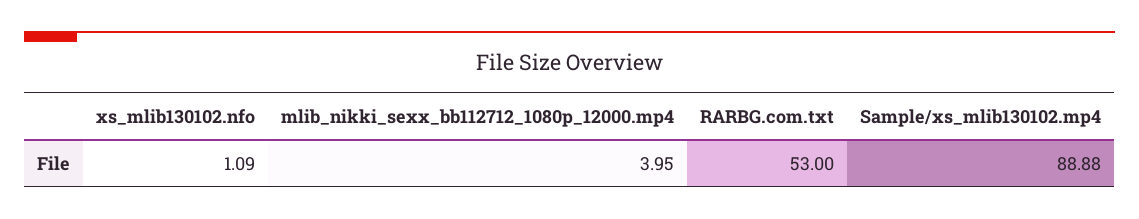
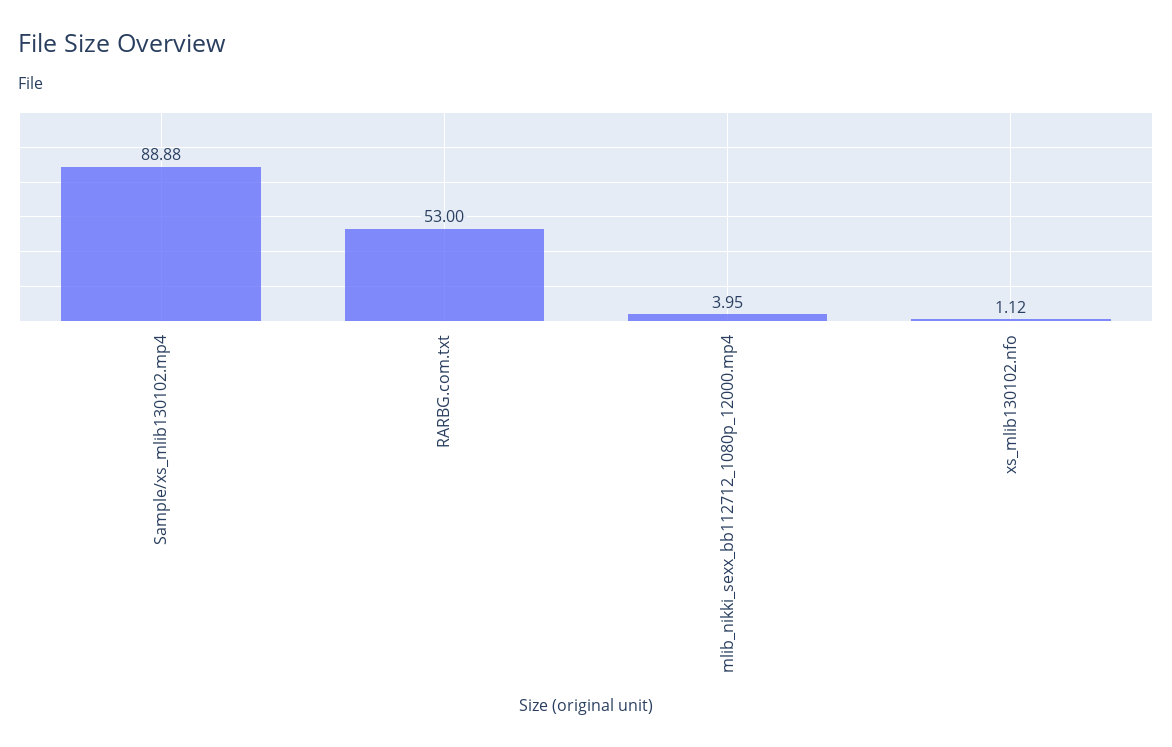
xs_mlib130102.nfo: 1.09 -> 1.12

